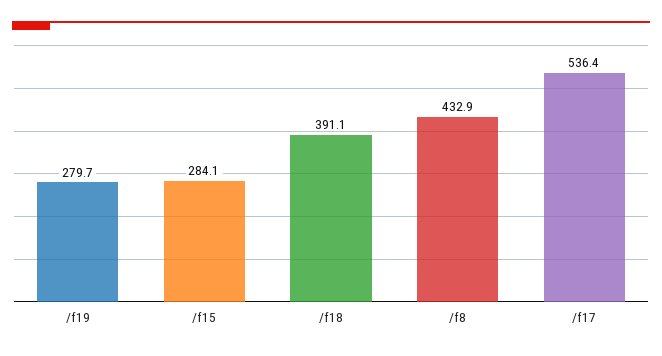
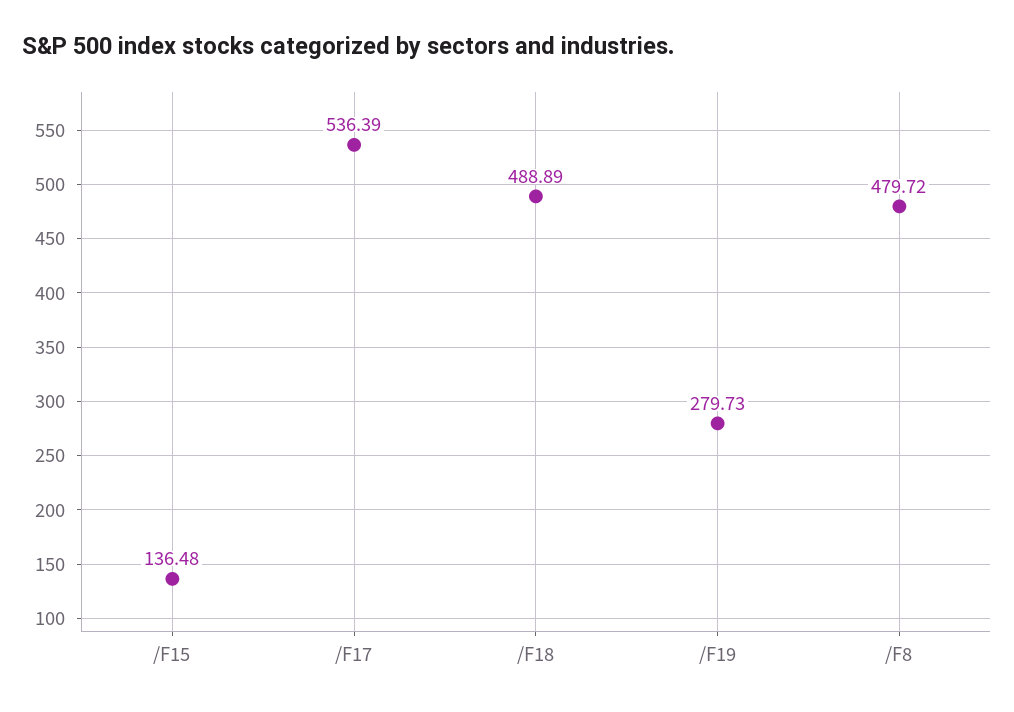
/f15: 284.1 -> 136.48
/f18: 391.1 -> 488.89
/f8: 432.9 -> 479.72

